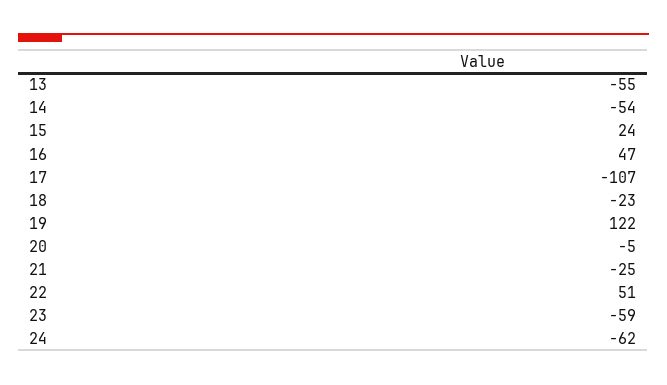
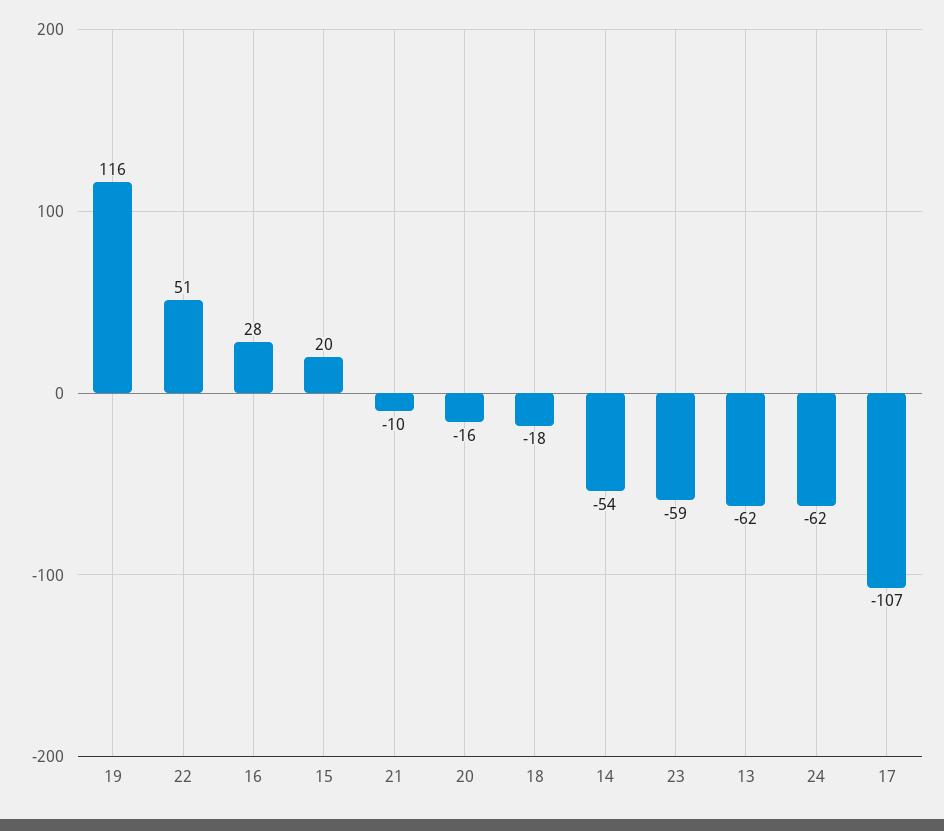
13: -55 -> -62
15: 24 -> 20
16: 47 -> 28
18: -23 -> -18
19: 122 -> 116
20: -5 -> -16
21: -25 -> -10

